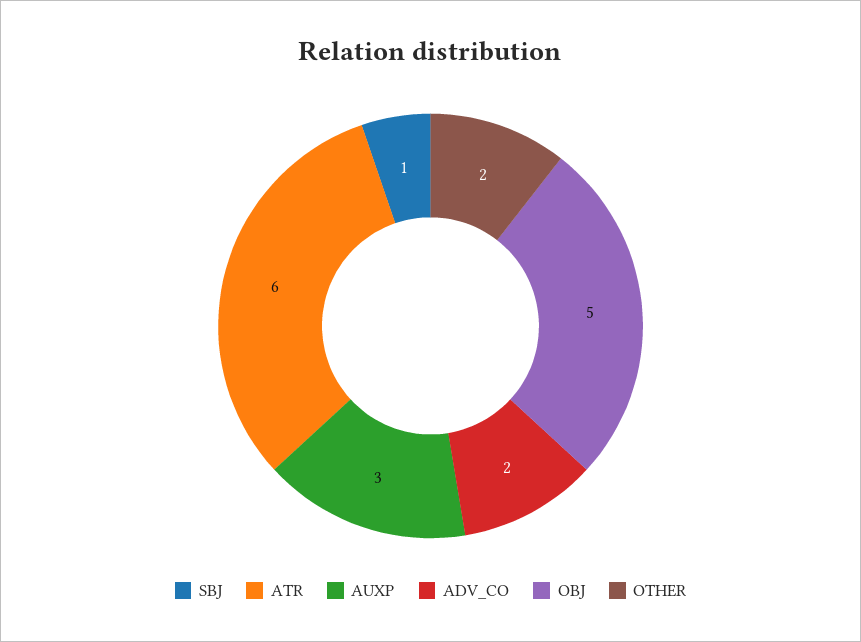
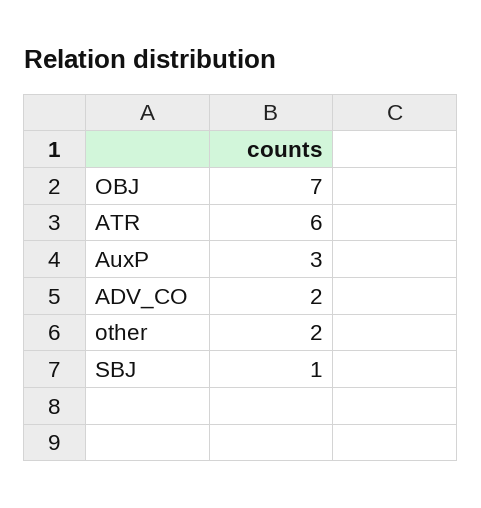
OBJ: 5 -> 7

